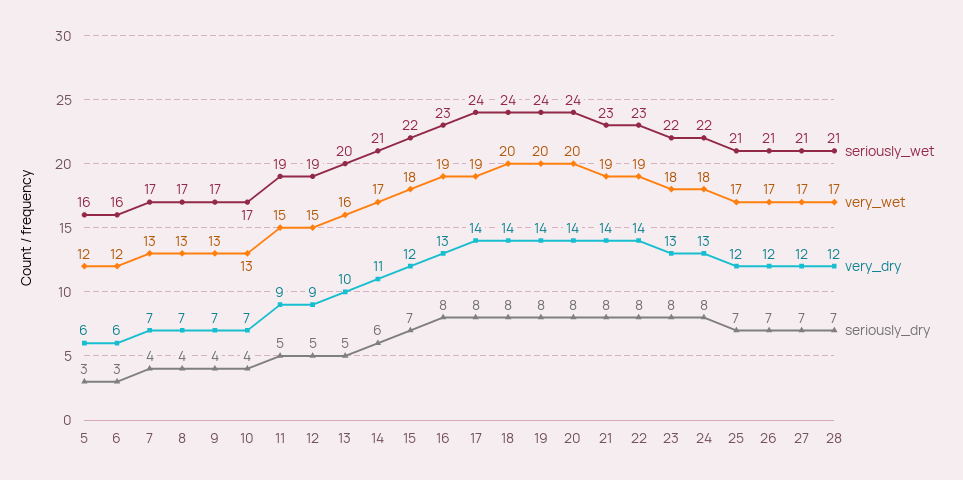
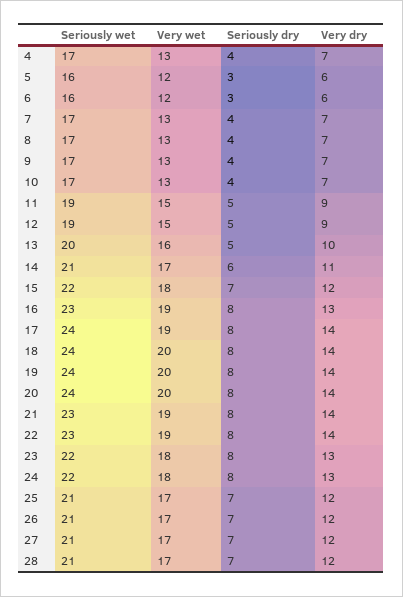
seriously_wet, 4: none -> 17
very_wet, 4: none -> 13
seriously_dry, 4: none -> 4
very_dry, 4: none -> 7

